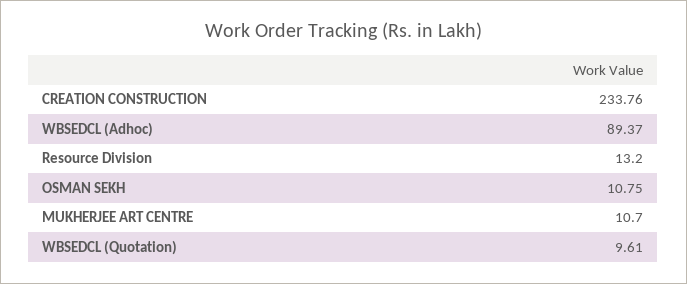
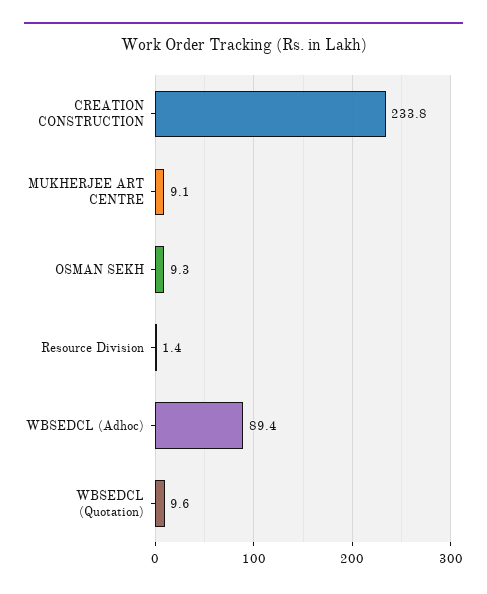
Resource Division: 13.2 -> 1.4
OSMAN SEKH: 10.75 -> 9.3
MUKHERJEE ART CENTRE: 10.7 -> 9.1

